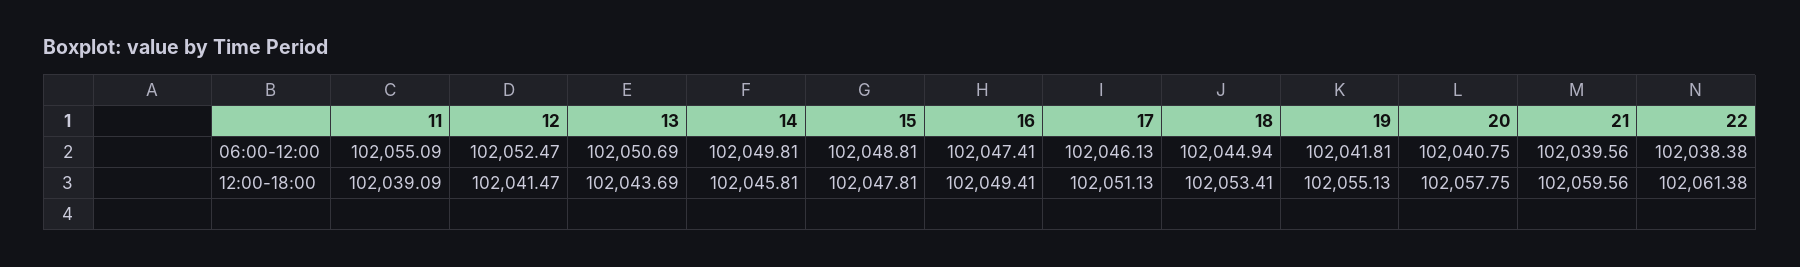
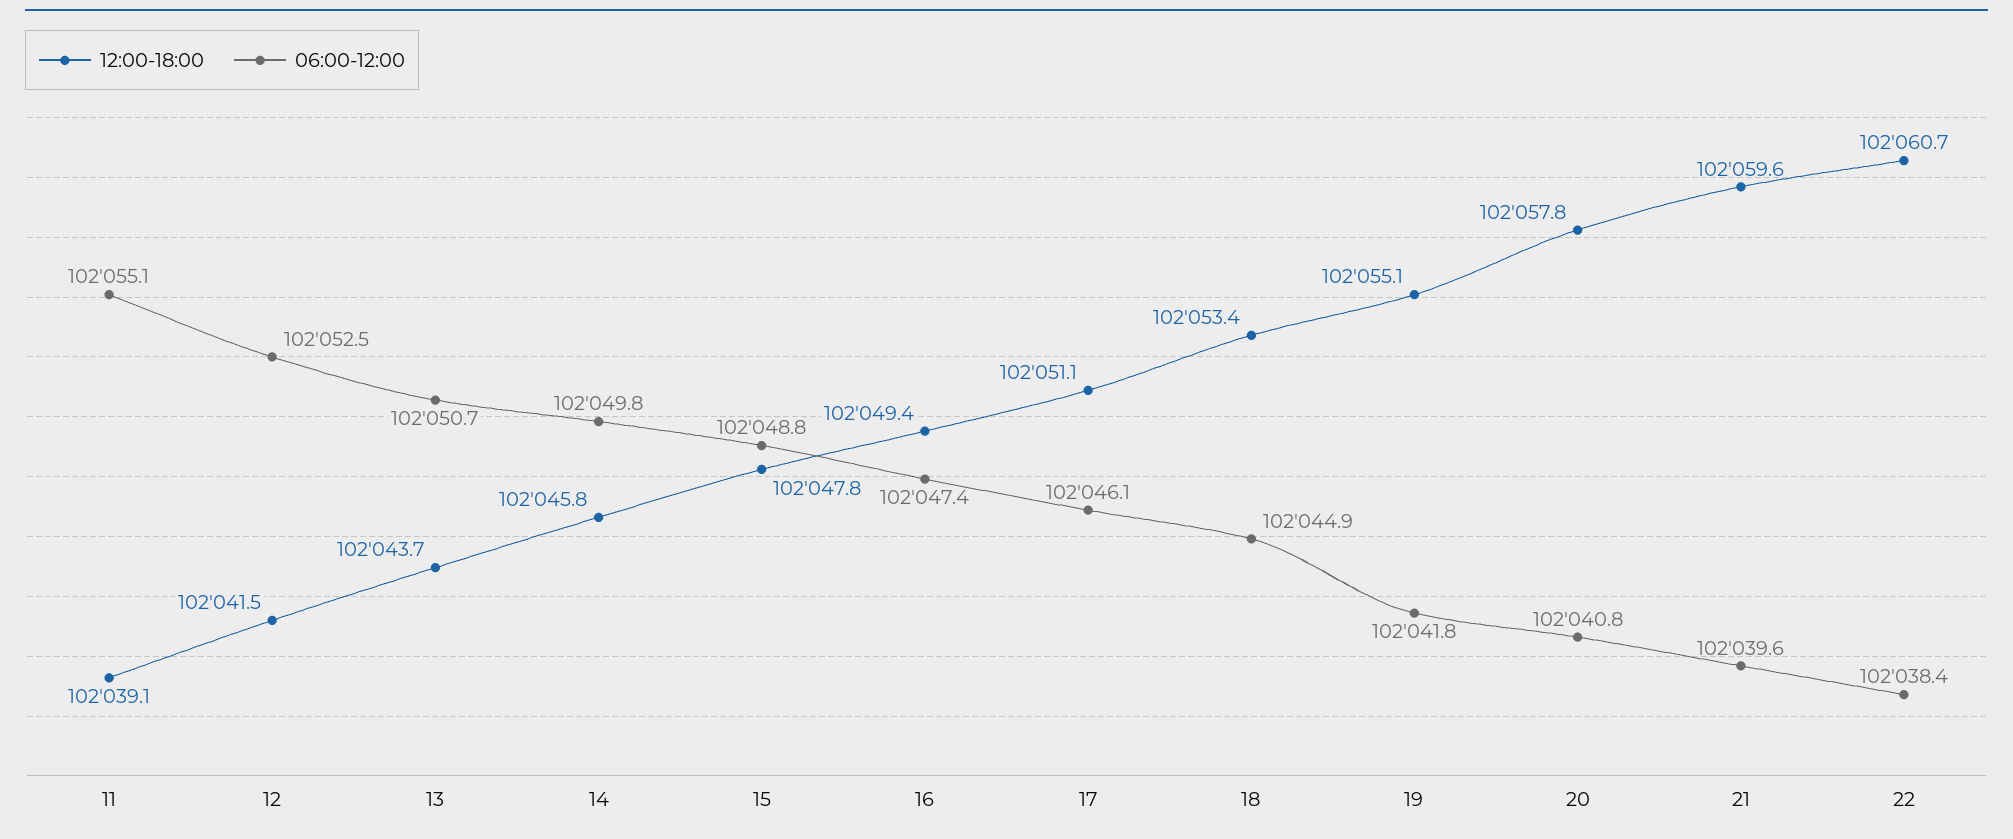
12:00-18:00, 22: 102061.38 -> 102060.7

